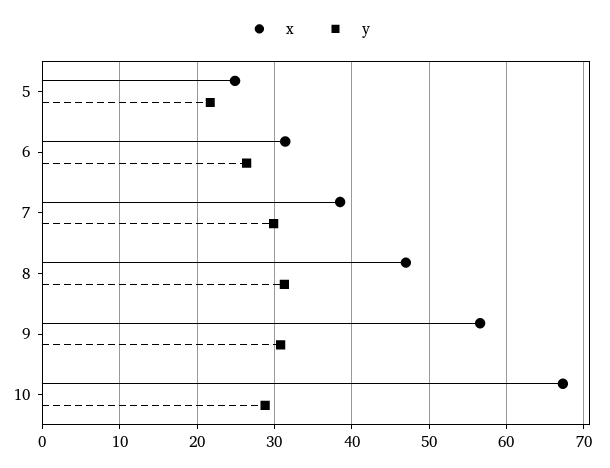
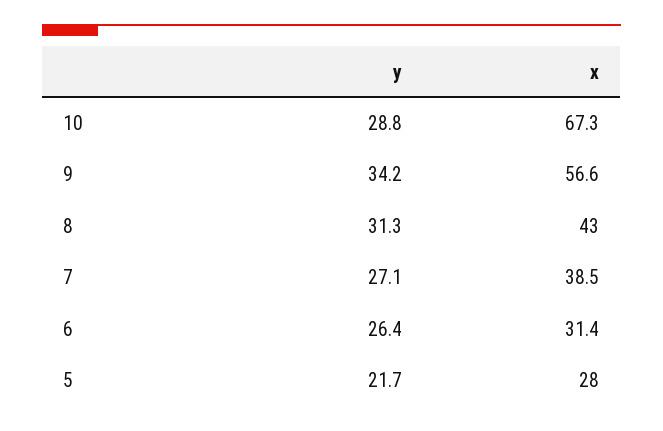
x, 5: 25 -> 28
y, 7: 30 -> 27.1
x, 8: 47 -> 43
y, 9: 31 -> 34.2

